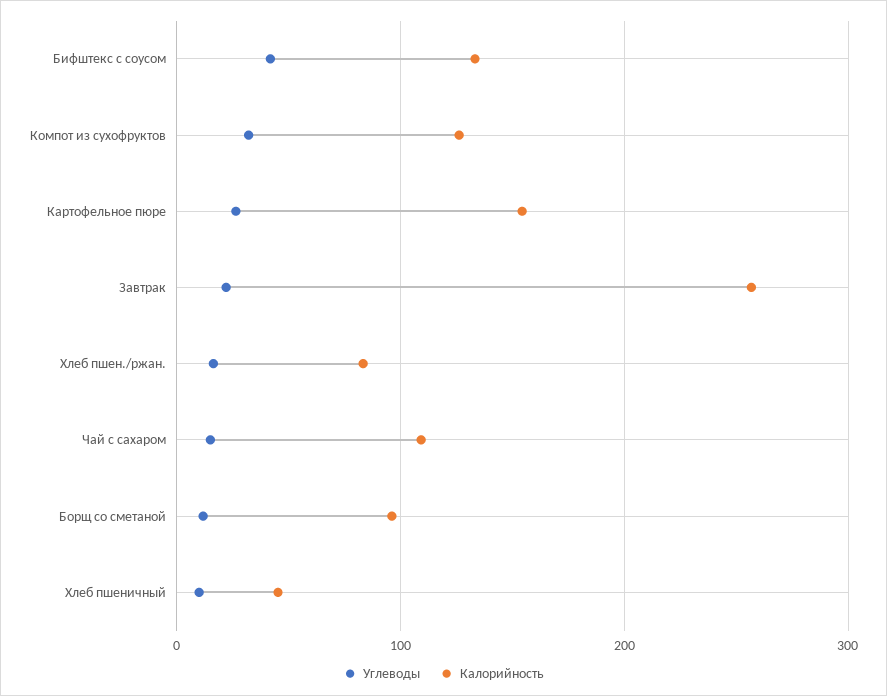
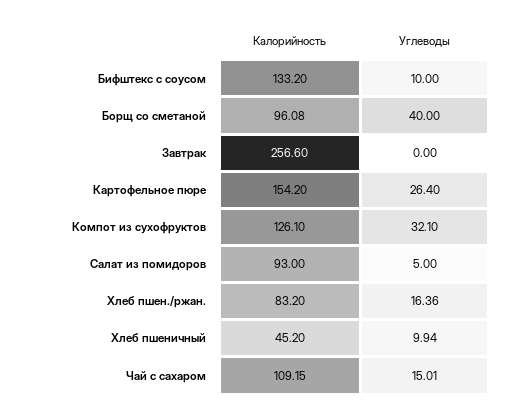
Углеводы, Бифштекс с соусом: 40 -> 10
Углеводы, Завтрак: 20 -> 0
Углеводы, Борщ со сметаной: 10 -> 40
Калорийность, Салат из помидоров: none -> 93
Углеводы, Салат из помидоров: none -> 5

